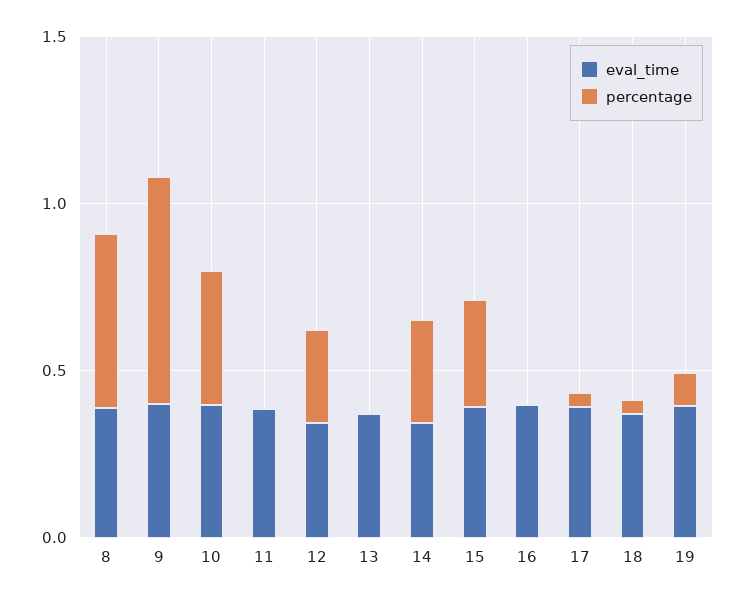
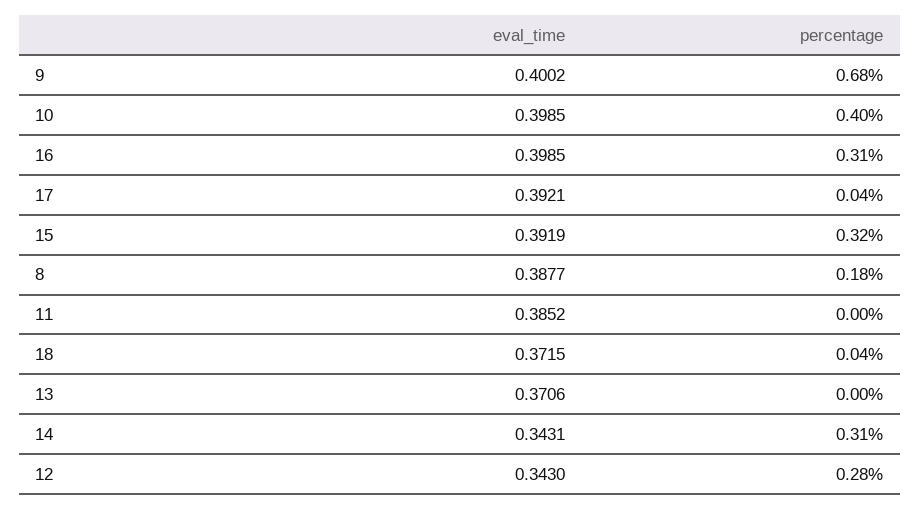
percentage, 8: 0.5 -> 0.18
percentage, 16: 0 -> 0.31
eval_time, 19: 0.4 -> none
percentage, 19: 0.1 -> none

